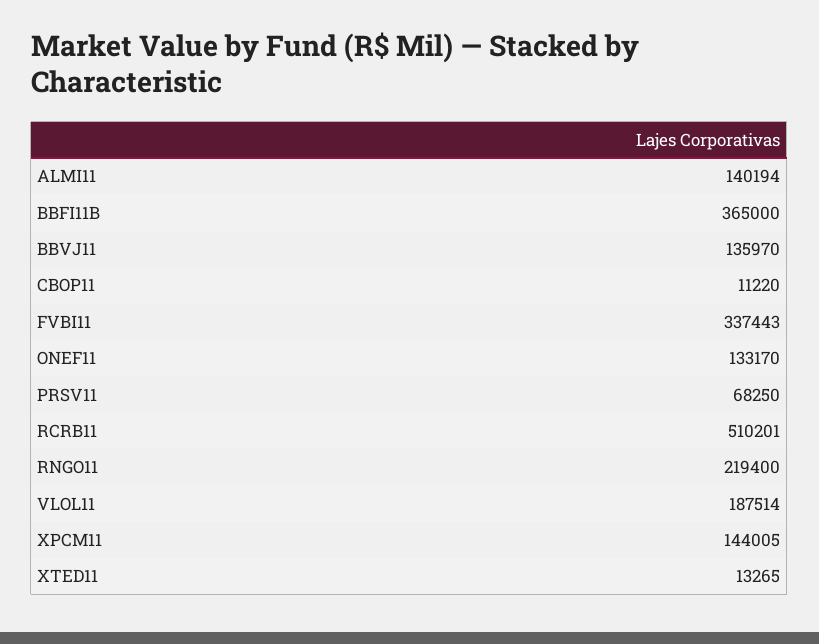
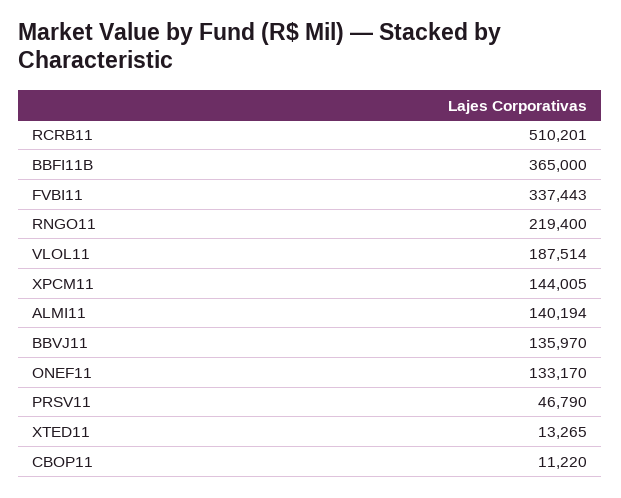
PRSV11: 68250 -> 46790

